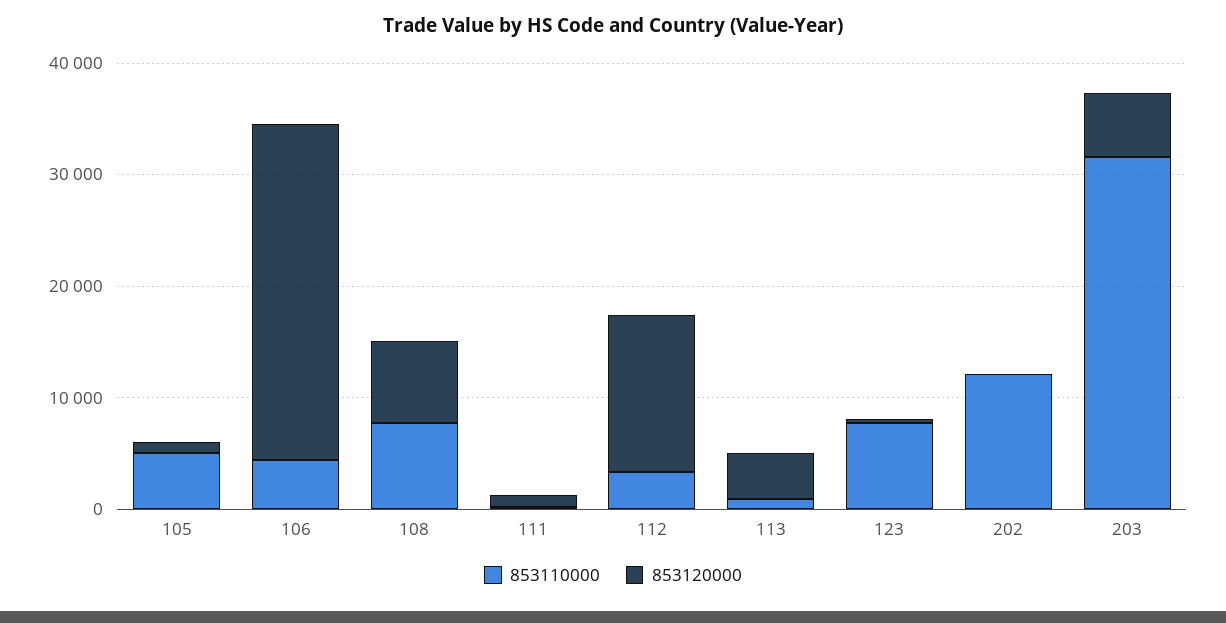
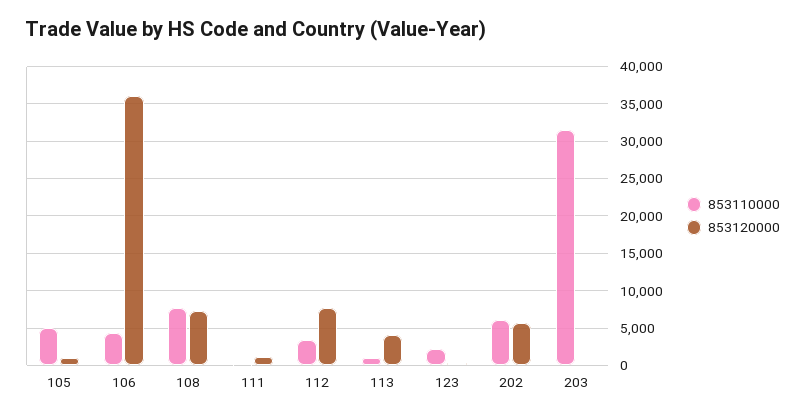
853120000, 106: 30000 -> 36000
853120000, 112: 14000 -> 8000
853110000, 123: 8000 -> 2000
853110000, 202: 12000 -> 6000
853120000, 202: 0 -> 6000
853120000, 203: 6000 -> 0

